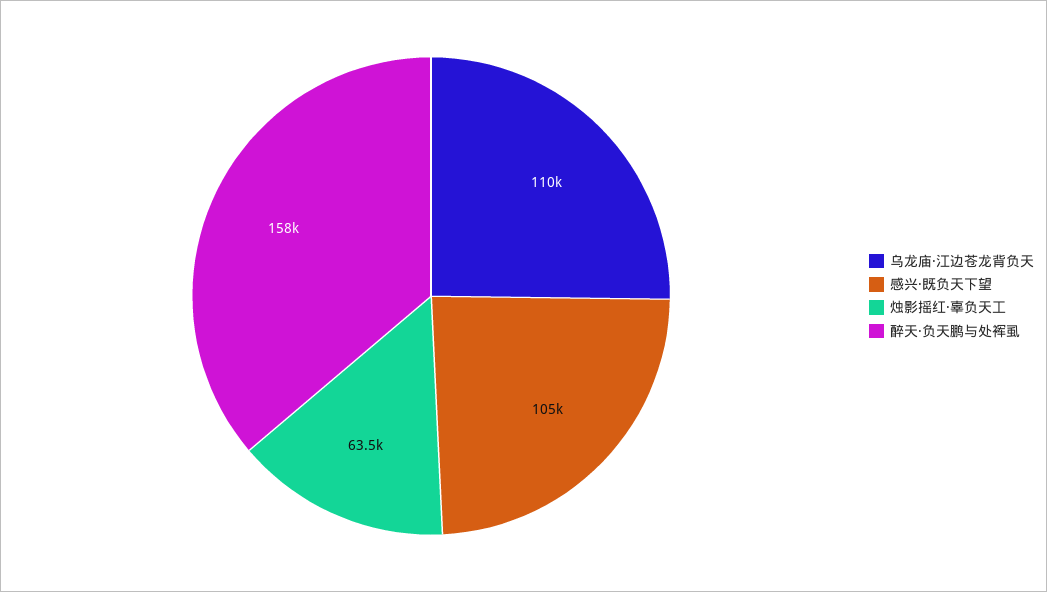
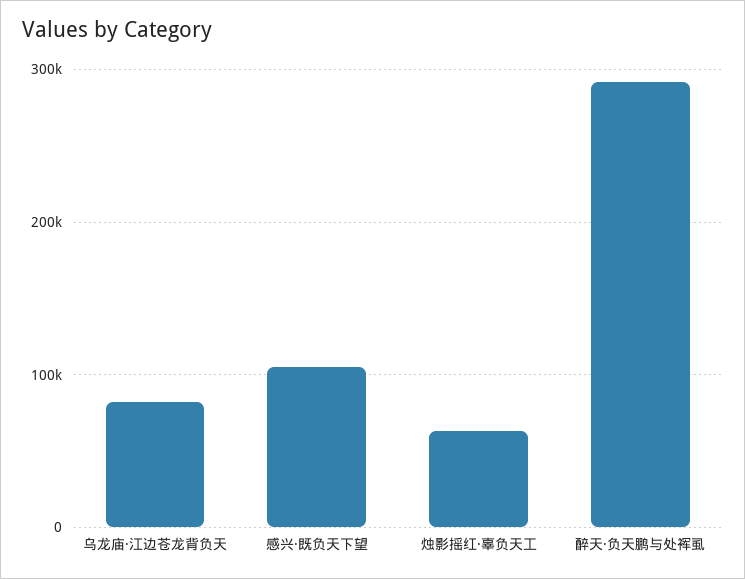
乌龙庙·江边苍龙背负天: 110000 -> 80000
醉天·负天鹏与处裈虱: 158000 -> 290000

